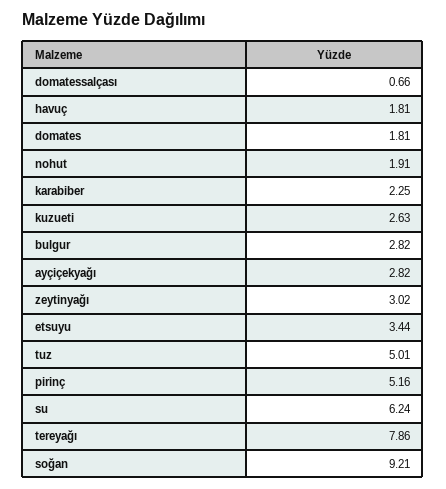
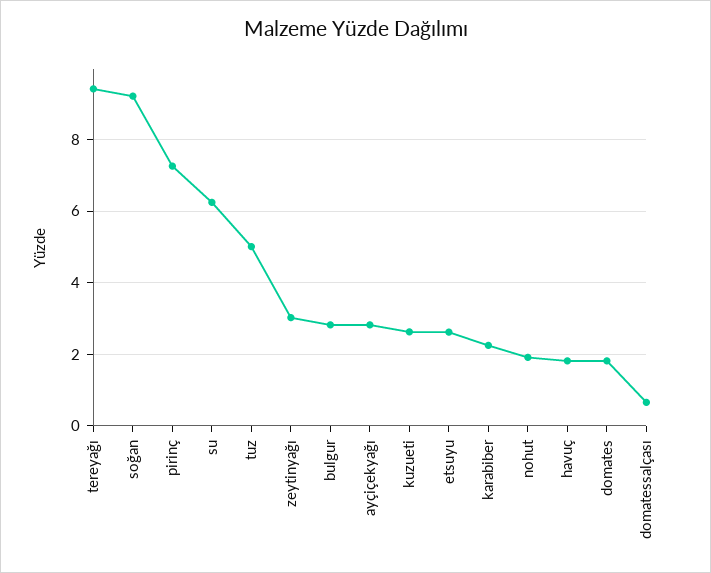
etsuyu: 3.44 -> 2.6
pirinç: 5.16 -> 7.2
tereyağı: 7.86 -> 9.4

